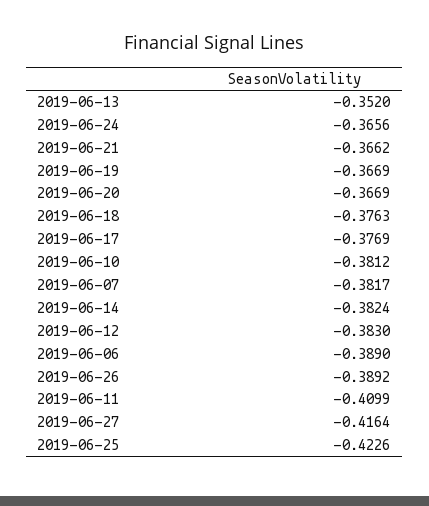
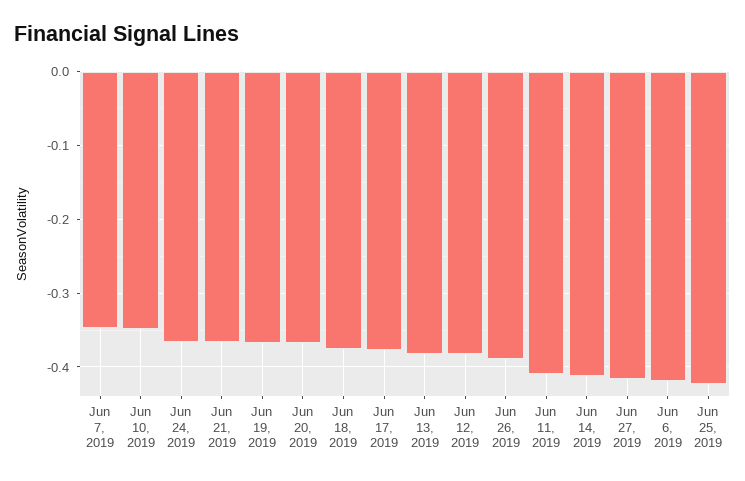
2019-06-13: -0.352 -> -0.38
2019-06-10: -0.3812 -> -0.35
2019-06-07: -0.3817 -> -0.35
2019-06-14: -0.3824 -> -0.41
2019-06-06: -0.389 -> -0.42

